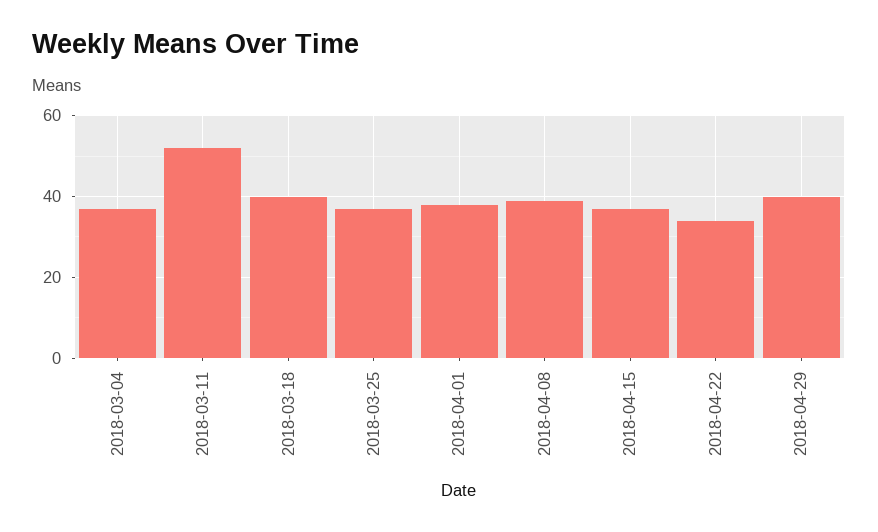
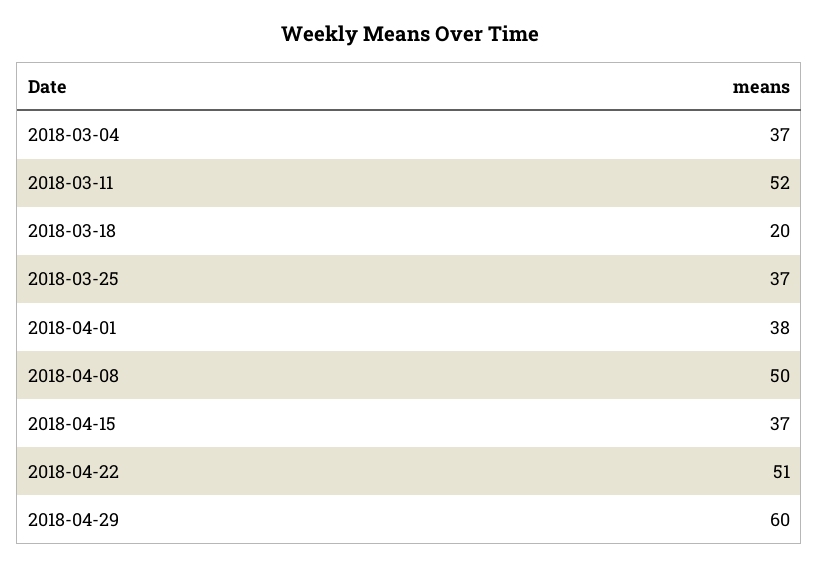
2018-03-18: 40 -> 20
2018-04-08: 40 -> 50
2018-04-22: 35 -> 51
2018-04-29: 40 -> 60

